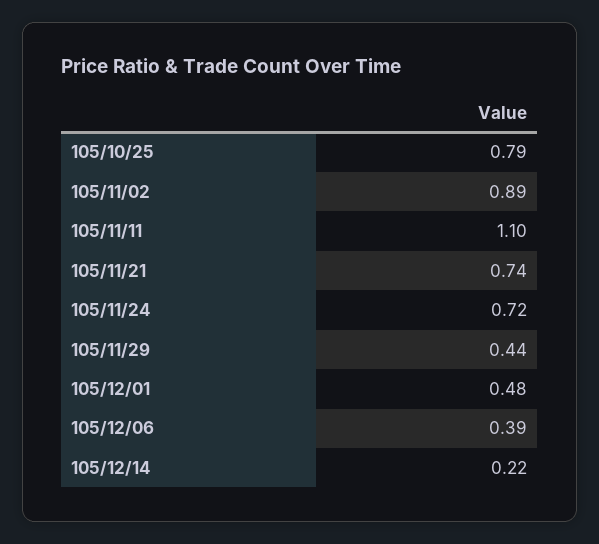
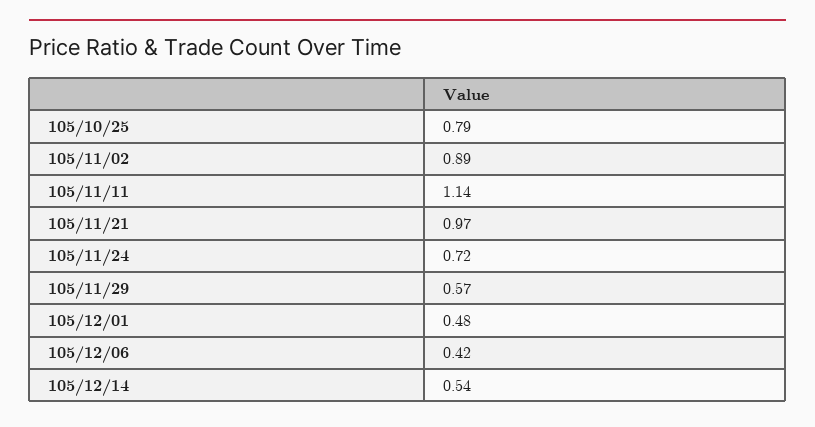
105/11/11: 1.1 -> 1.14
105/11/21: 0.74 -> 0.97
105/11/29: 0.44 -> 0.57
105/12/06: 0.39 -> 0.42
105/12/14: 0.22 -> 0.54

